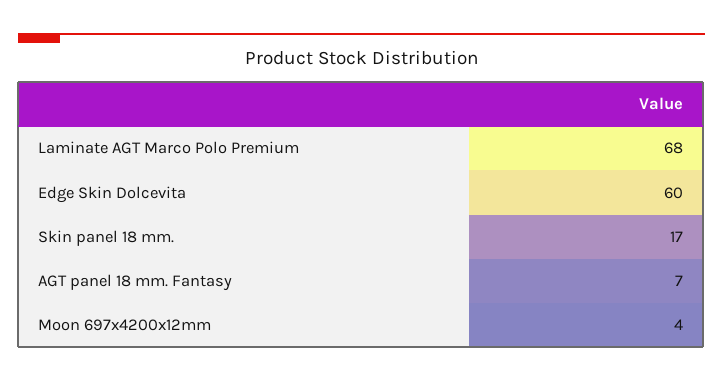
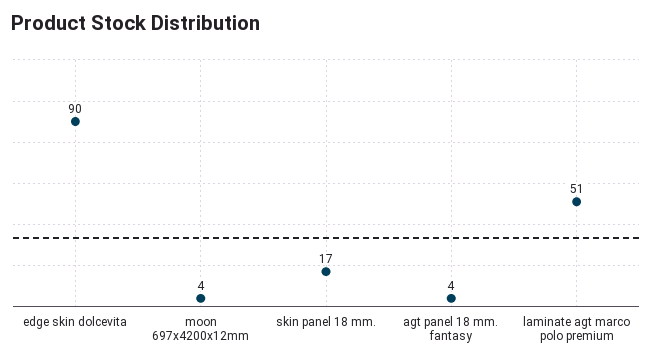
Laminate AGT Marco Polo Premium: 68 -> 51
Edge Skin Dolcevita: 60 -> 90
AGT panel 18 mm. Fantasy: 7 -> 4

